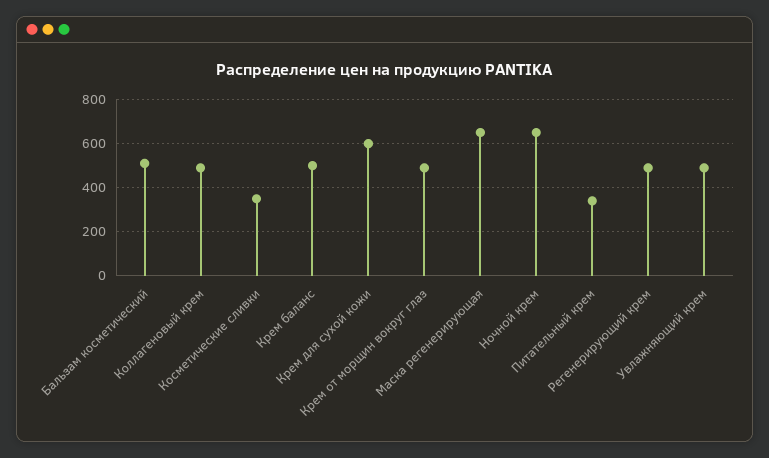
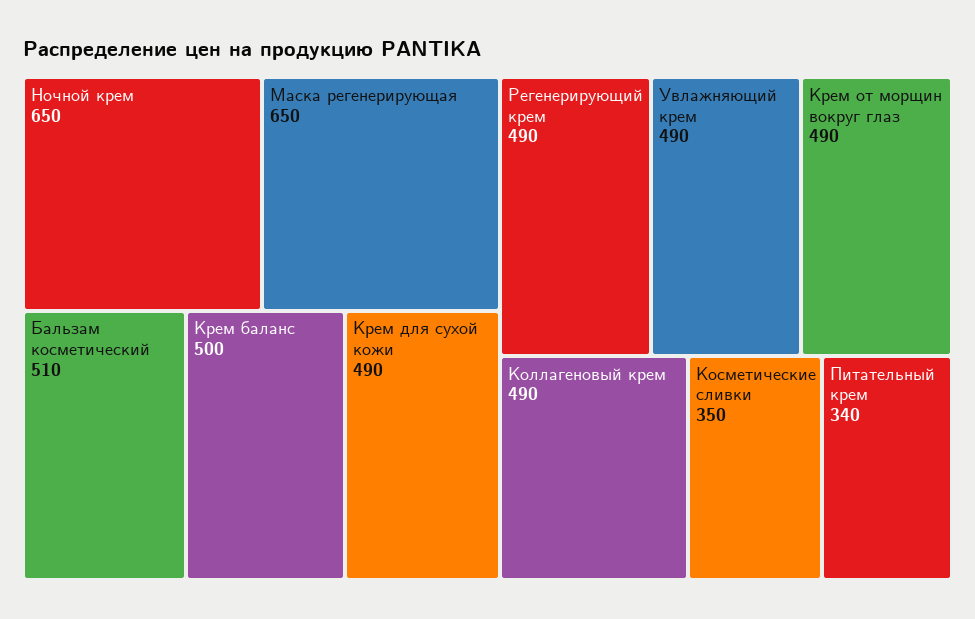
Крем для сухой кожи: 600 -> 490

